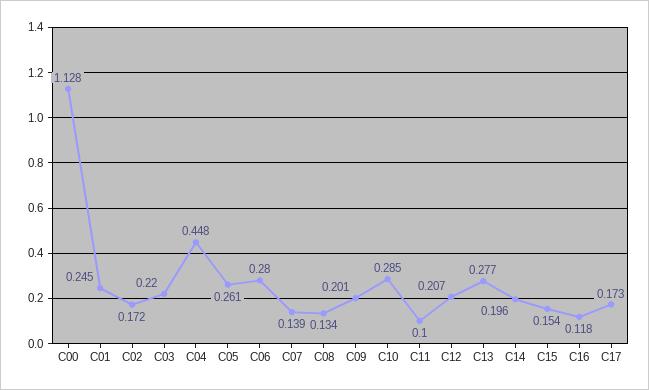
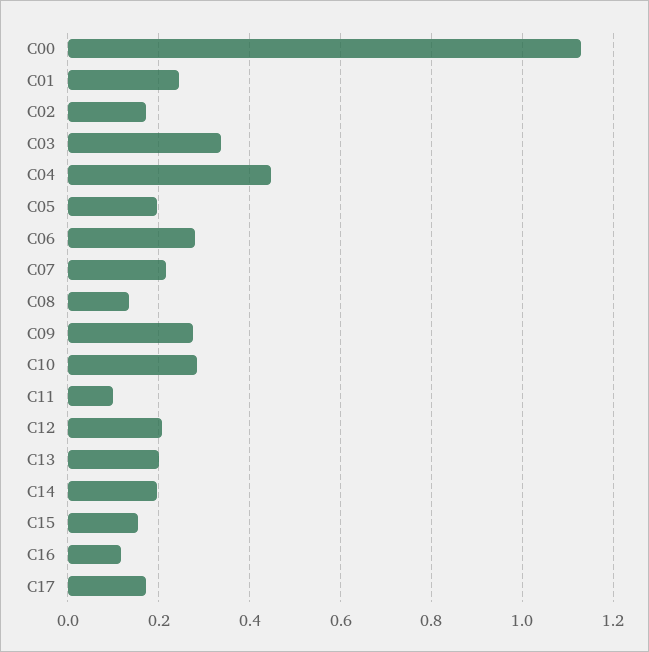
C03: 0.22 -> 0.34
C05: 0.261 -> 0.2
C07: 0.139 -> 0.22
C09: 0.201 -> 0.28
C13: 0.277 -> 0.2

